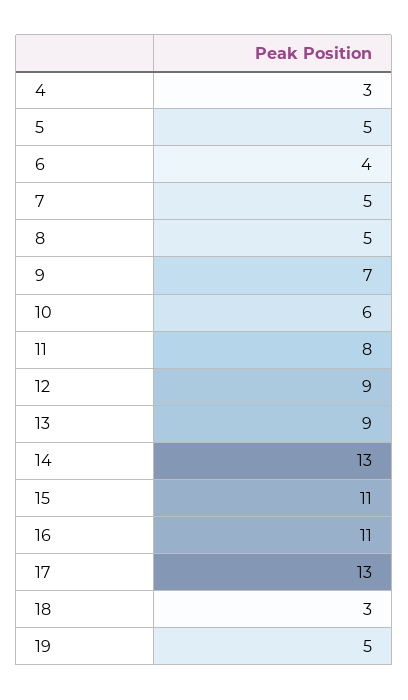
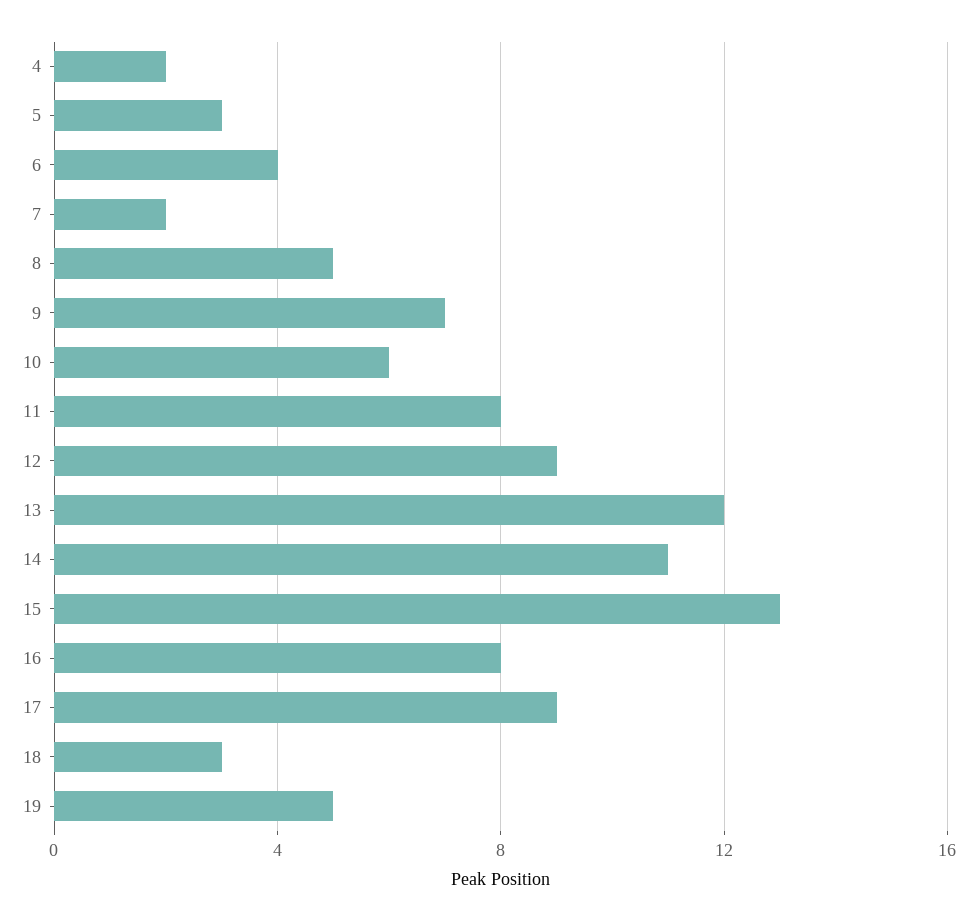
4: 3 -> 2
5: 5 -> 3
7: 5 -> 2
13: 9 -> 12
14: 13 -> 11
15: 11 -> 13
16: 11 -> 8
17: 13 -> 9

